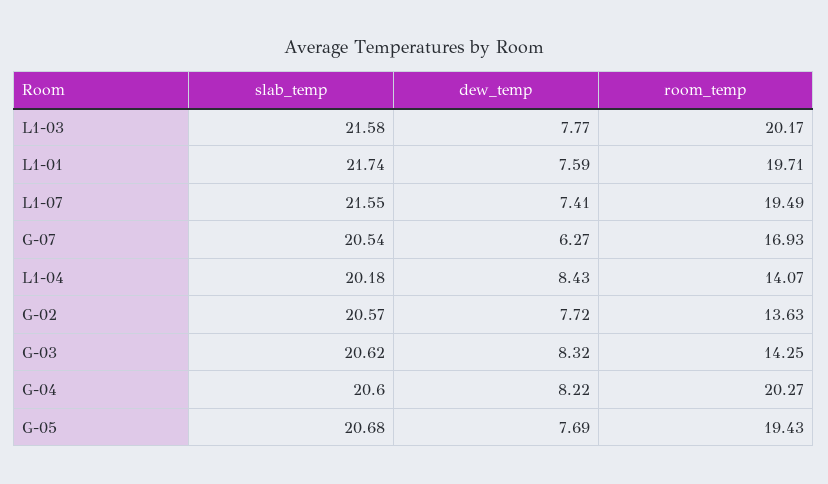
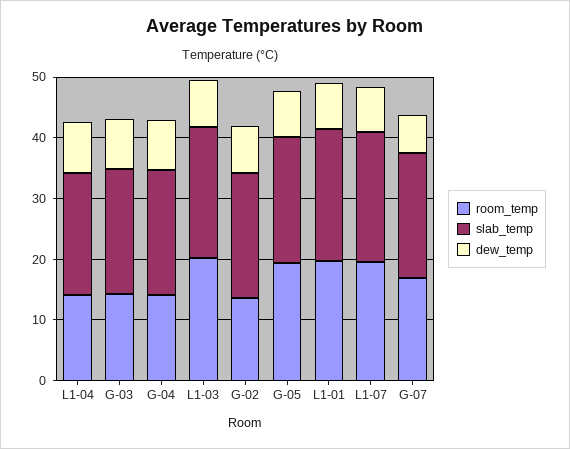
room_temp, G-04: 20.27 -> 14

